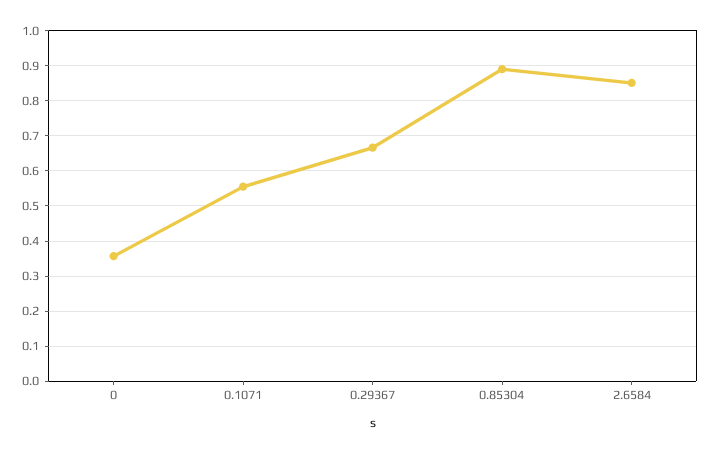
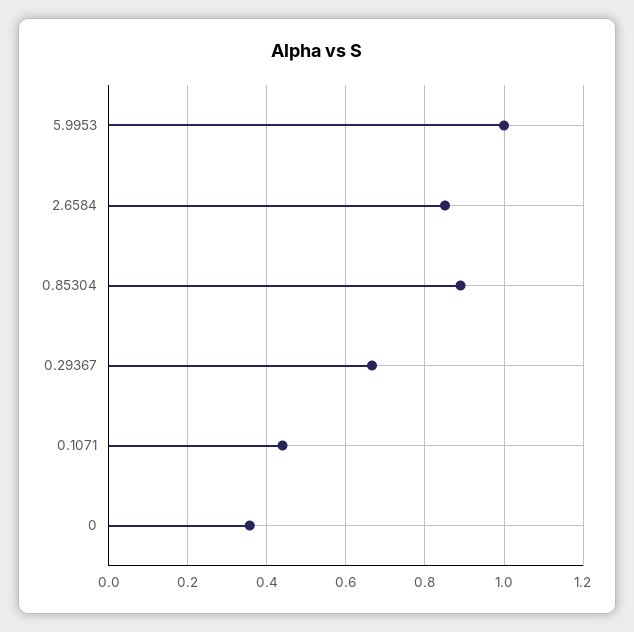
0.1071: 0.56 -> 0.44
5.9953: none -> 1

